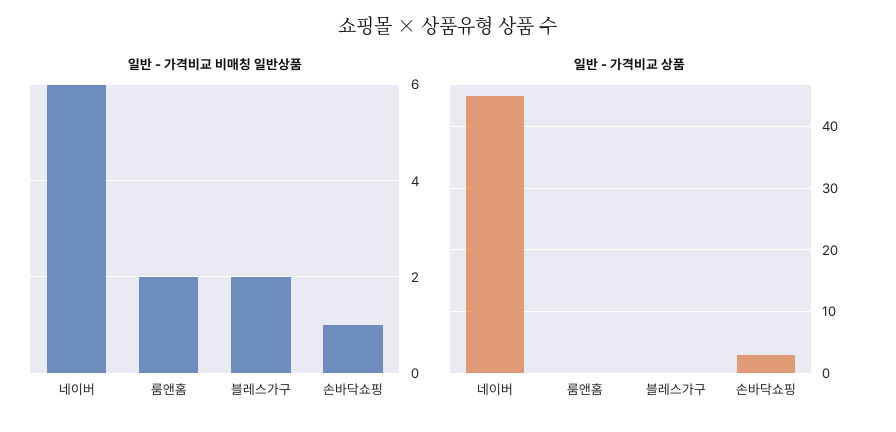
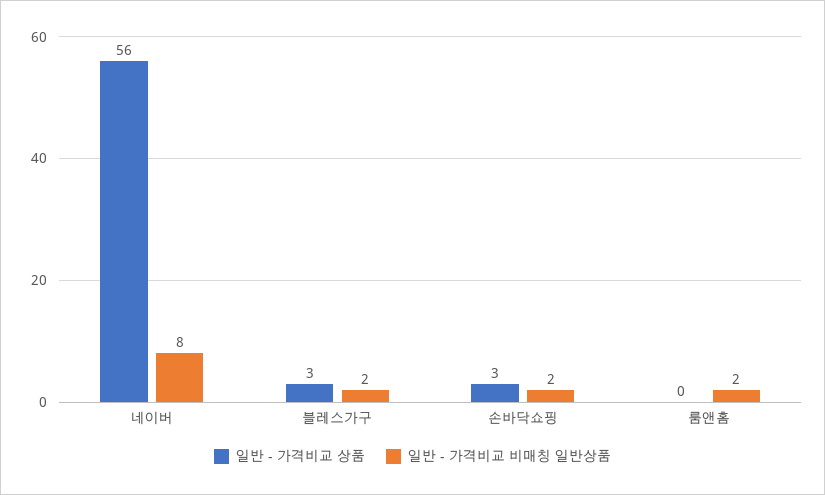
일반 - 가격비교 비매칭 일반상품, 네이버: 6 -> 8
일반 - 가격비교 비매칭 일반상품, 손바닥쇼핑: 1 -> 2
일반 - 가격비교 상품, 네이버: 45 -> 56
일반 - 가격비교 상품, 블레스가구: 0 -> 3

